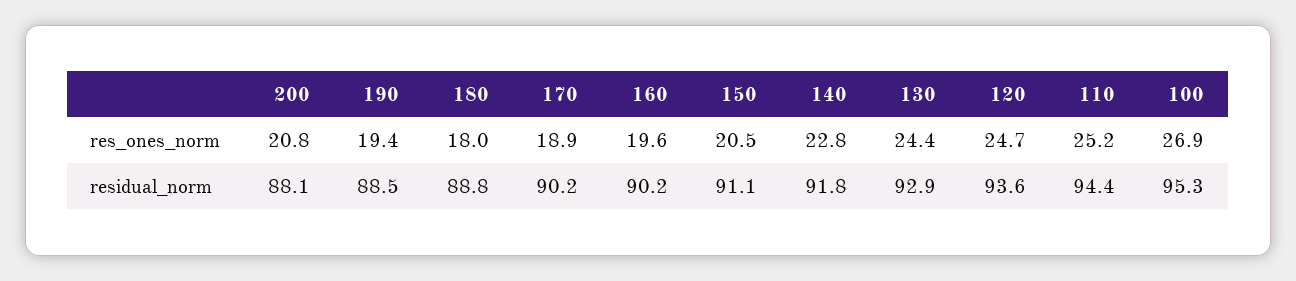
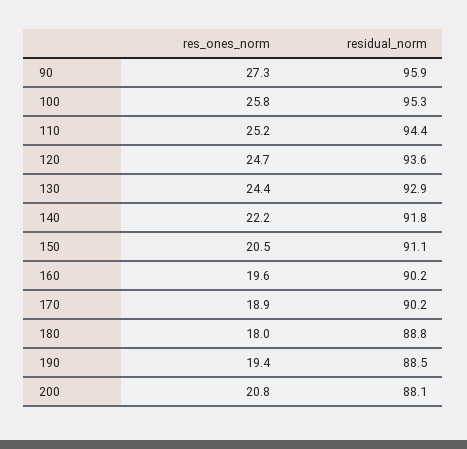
140, res_ones_norm: 22.8 -> 22.2
100, res_ones_norm: 26.9 -> 25.8
90, res_ones_norm: none -> 27.3
90, residual_norm: none -> 95.9

